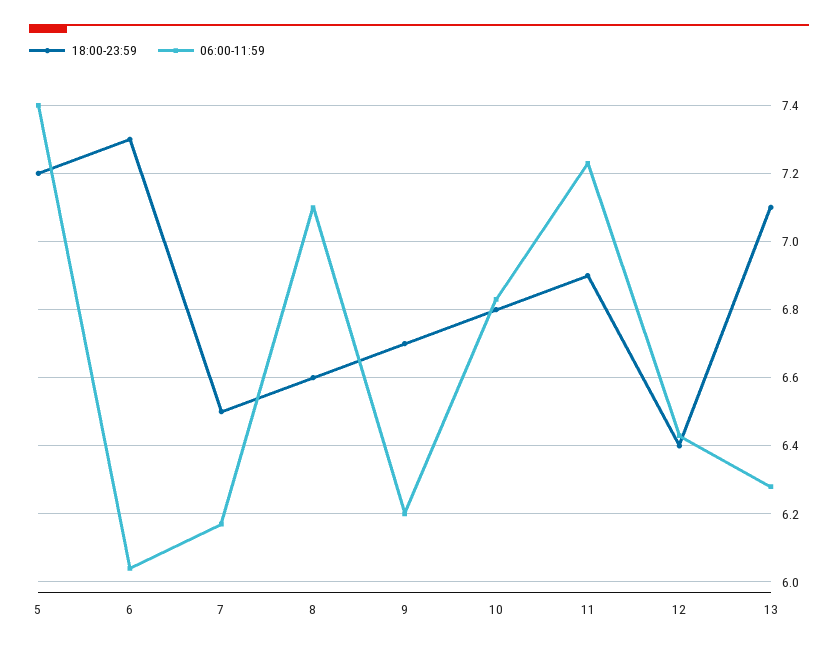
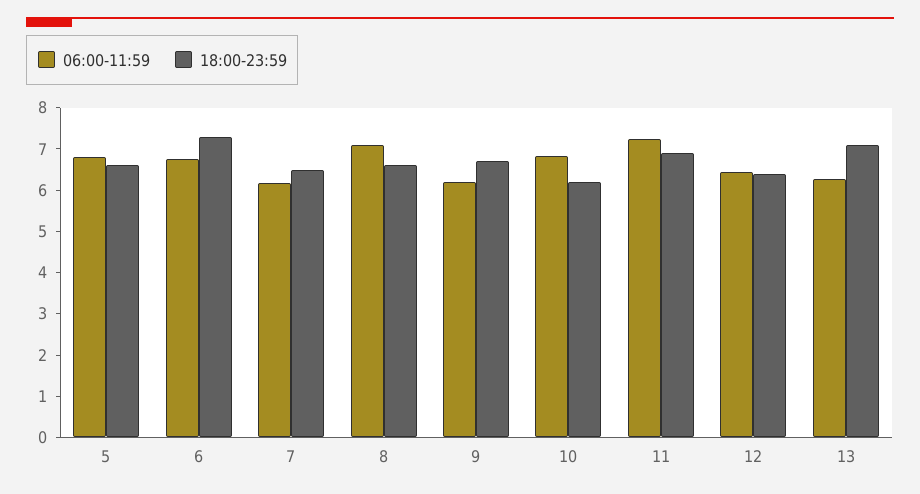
18:00-23:59, 5: 7.2 -> 6.6
06:00-11:59, 5: 7.4 -> 6.8
06:00-11:59, 6: 6.05 -> 6.8
18:00-23:59, 10: 6.8 -> 6.2

